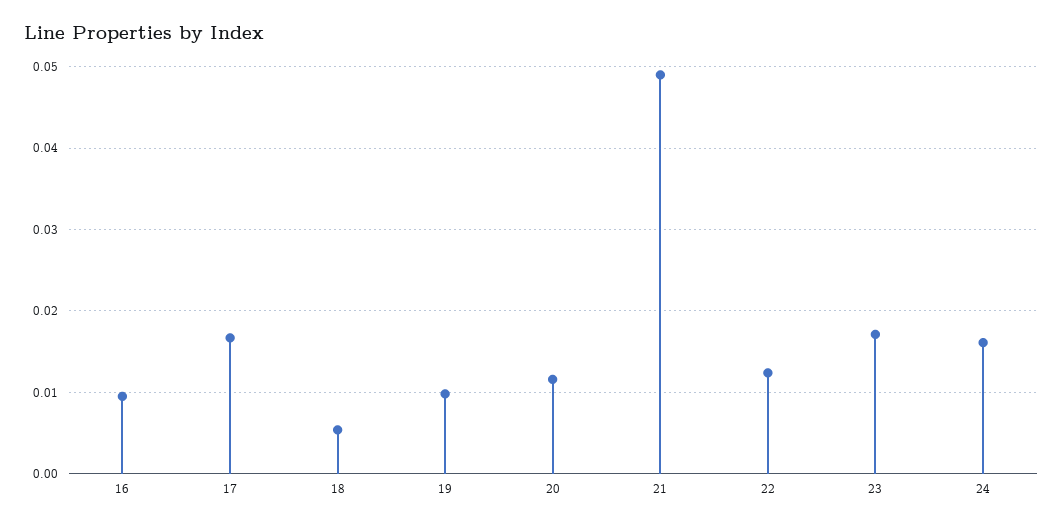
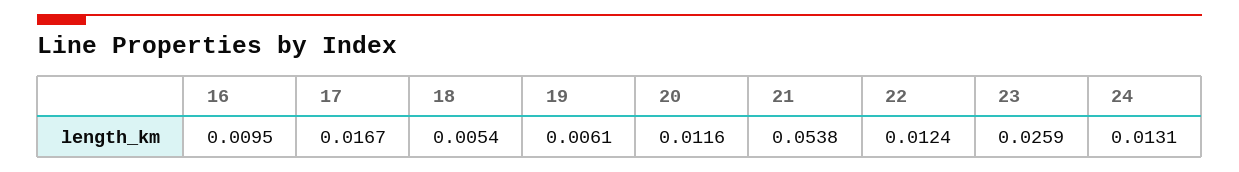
19: 0.01 -> 0.0061
21: 0.049 -> 0.0538
23: 0.017 -> 0.0259
24: 0.016 -> 0.0131

